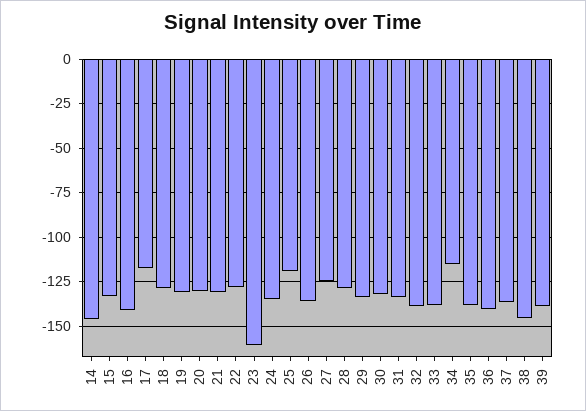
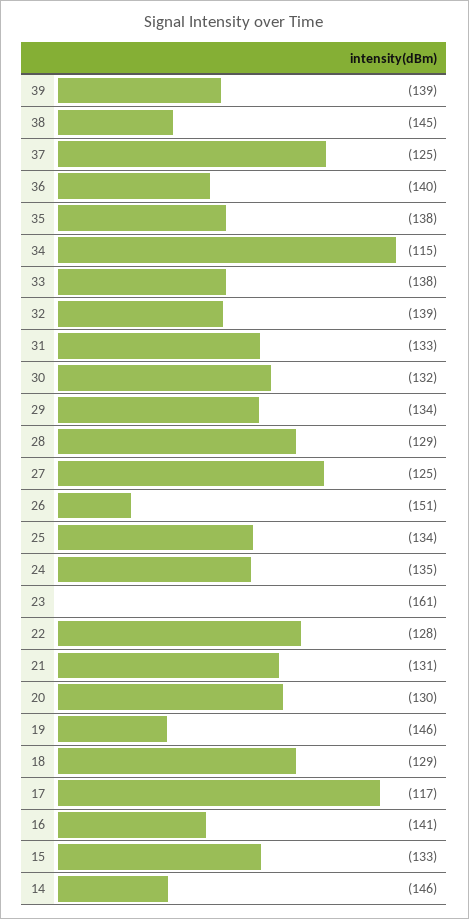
19: -130 -> -146
25: -120 -> -134
26: -135 -> -151
37: -135 -> -125

